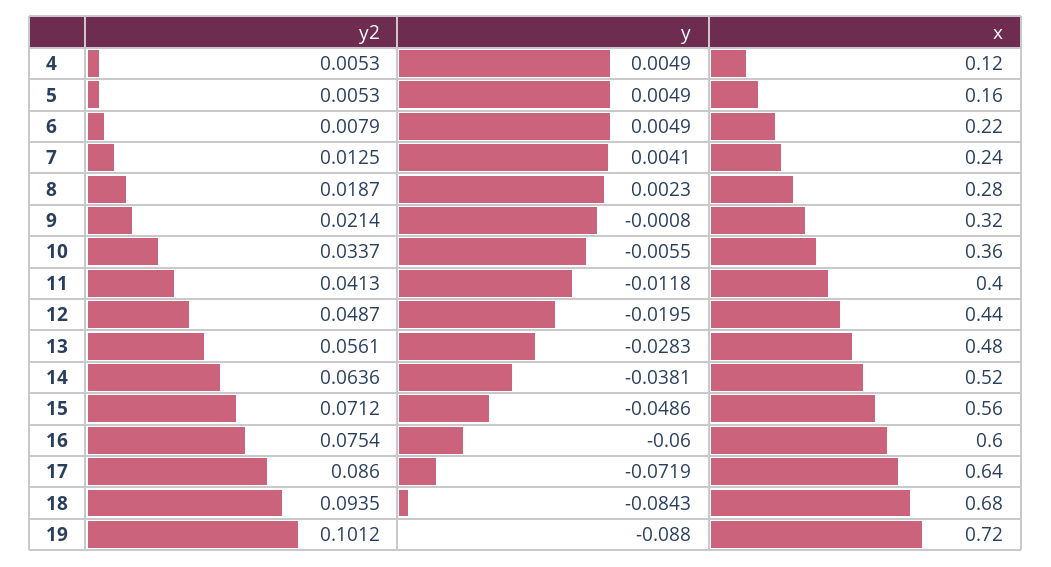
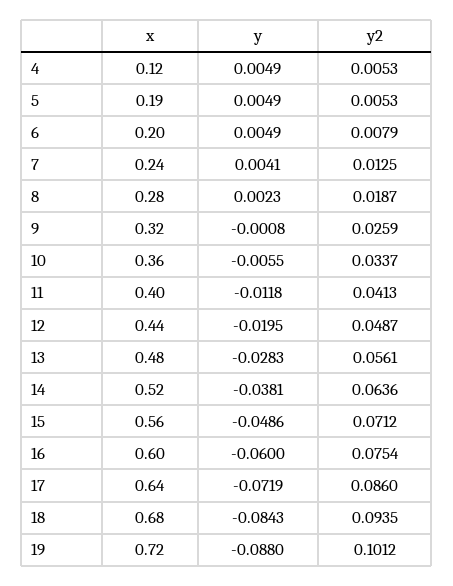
x, 5: 0.16 -> 0.19
x, 6: 0.22 -> 0.2
y2, 9: 0.0214 -> 0.0259

